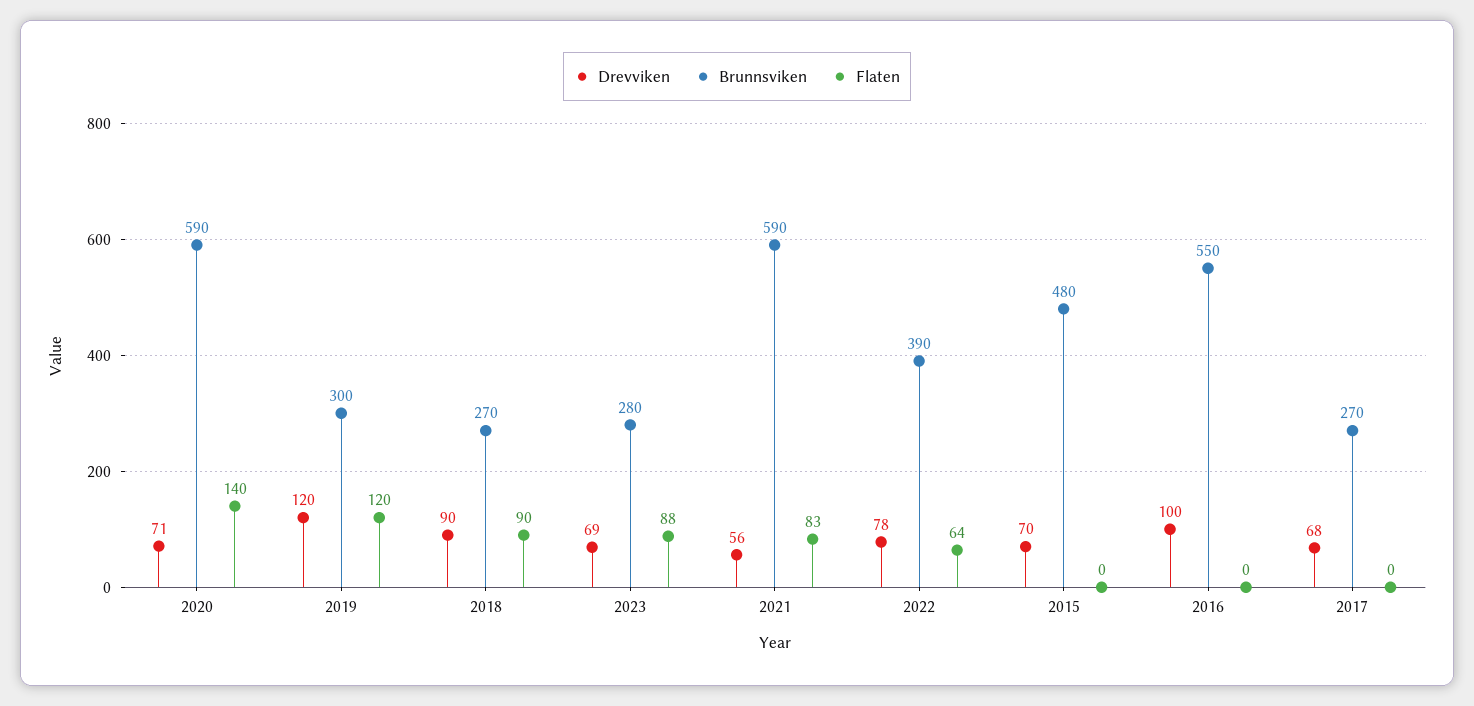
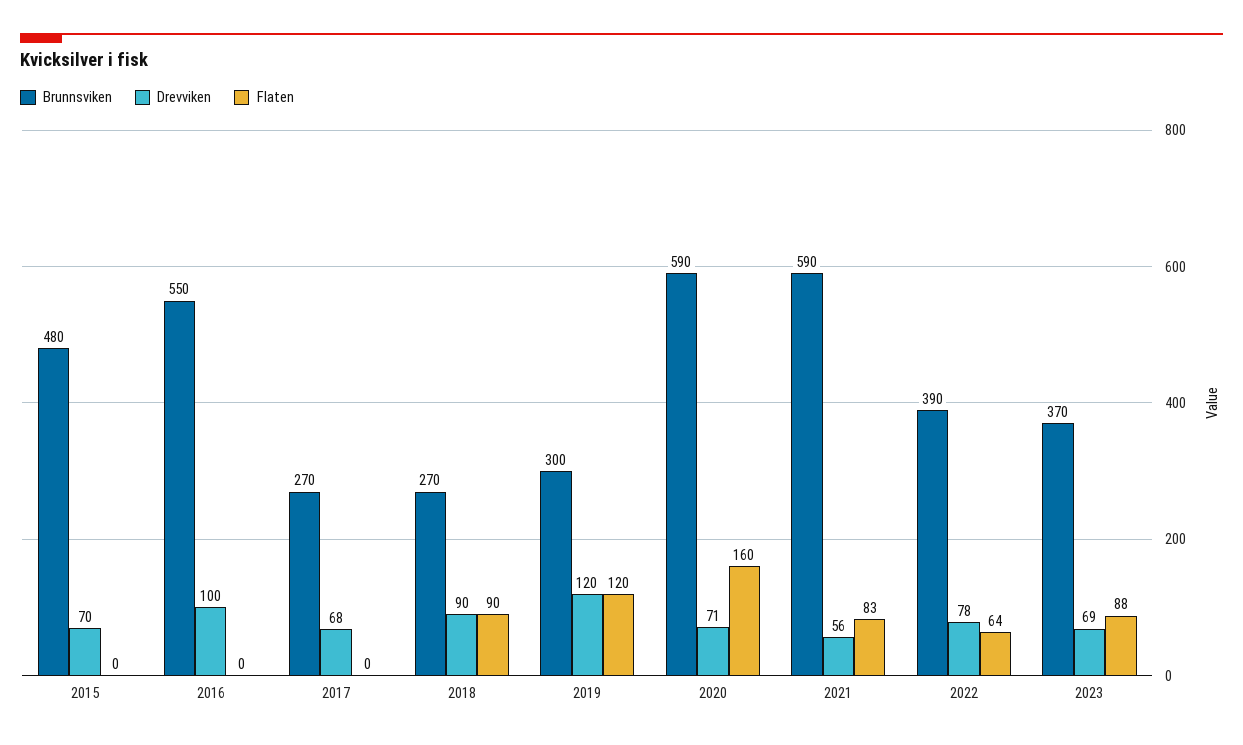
Flaten, 2020: 140 -> 160
Brunnsviken, 2023: 280 -> 370

